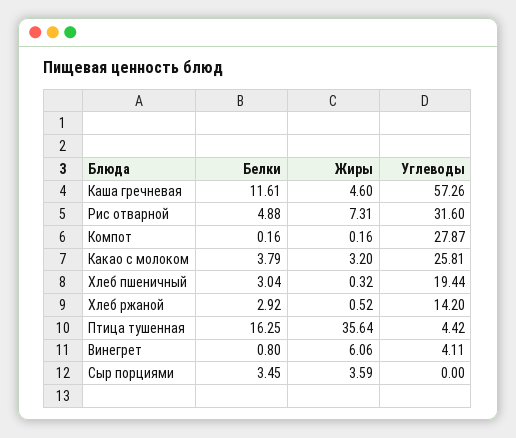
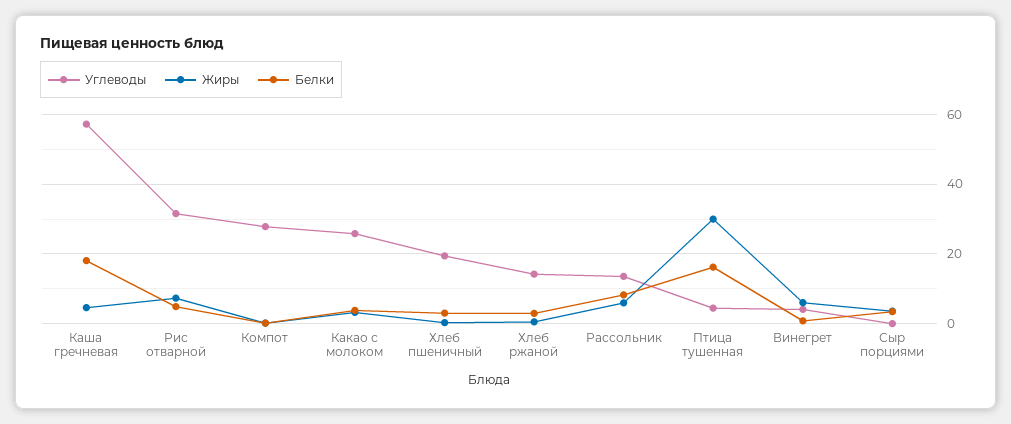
Белки, Каша гречневая: 11.61 -> 18
Жиры, Птица тушенная: 35.64 -> 30
Углеводы, Рассольник: none -> 14
Жиры, Рассольник: none -> 6
Белки, Рассольник: none -> 8

